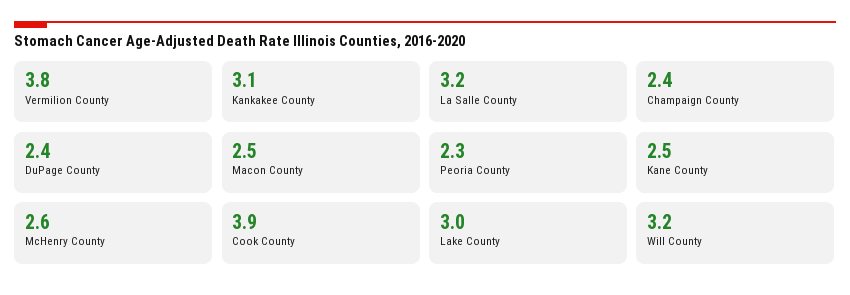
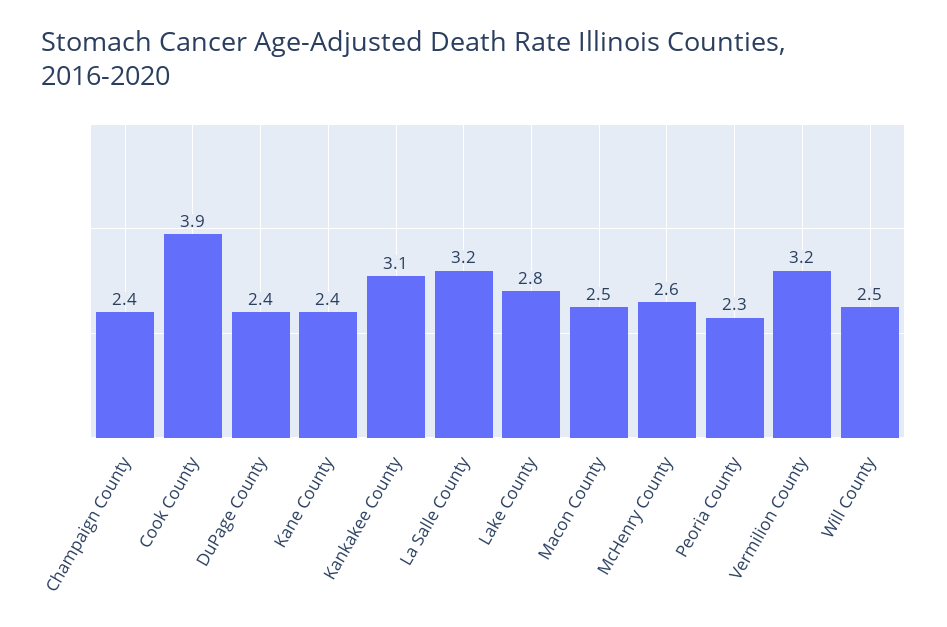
Vermilion County: 3.8 -> 3.2
Kane County: 2.5 -> 2.4
Lake County: 3 -> 2.8
Will County: 3.2 -> 2.5

